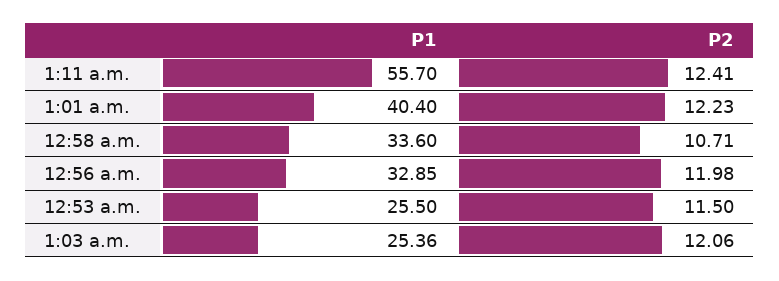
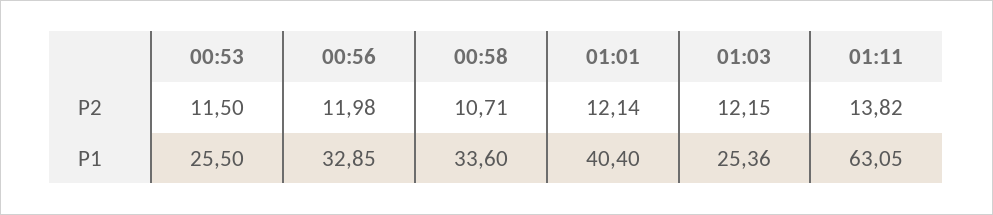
P1, 1:11 a.m.: 55.7 -> 63.05
P2, 1:11 a.m.: 12.41 -> 13.82
P2, 1:01 a.m.: 12.23 -> 12.14
P2, 1:03 a.m.: 12.06 -> 12.15

